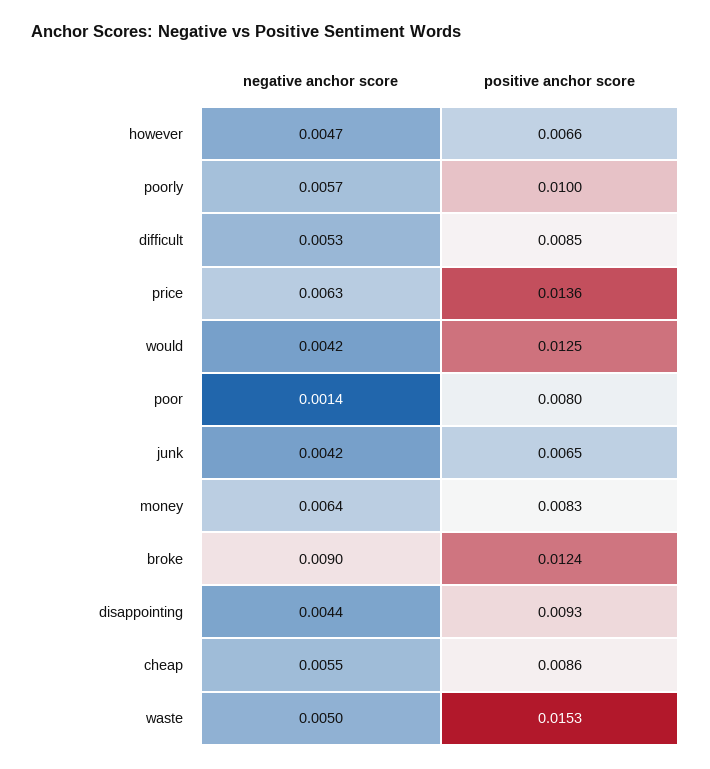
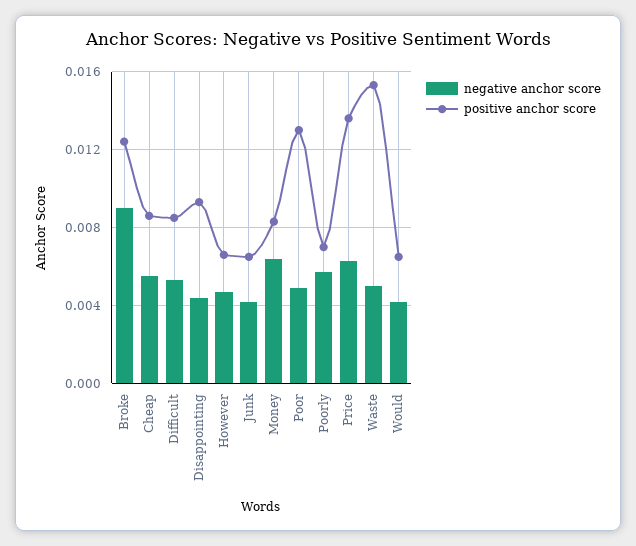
positive anchor score, poorly: 0.01 -> 0.007
positive anchor score, would: 0.0125 -> 0.0065
negative anchor score, poor: 0.0014 -> 0.005
positive anchor score, poor: 0.008 -> 0.013

